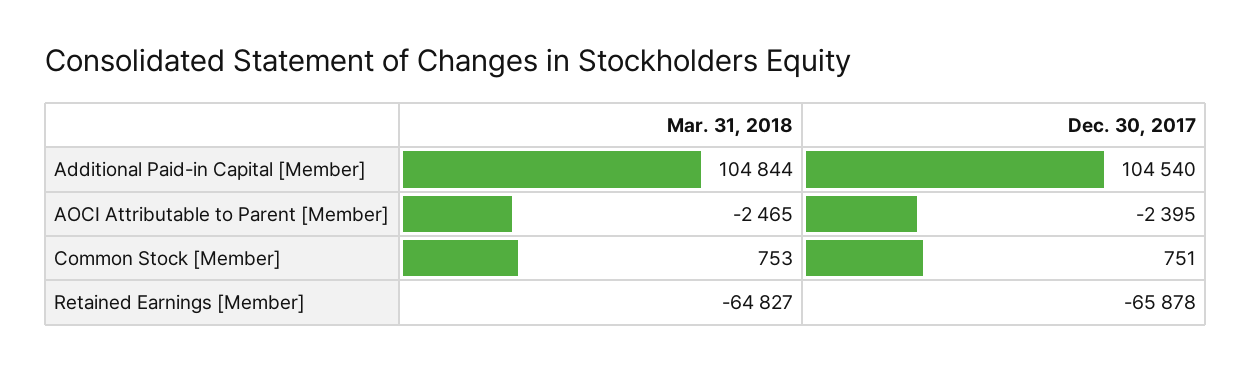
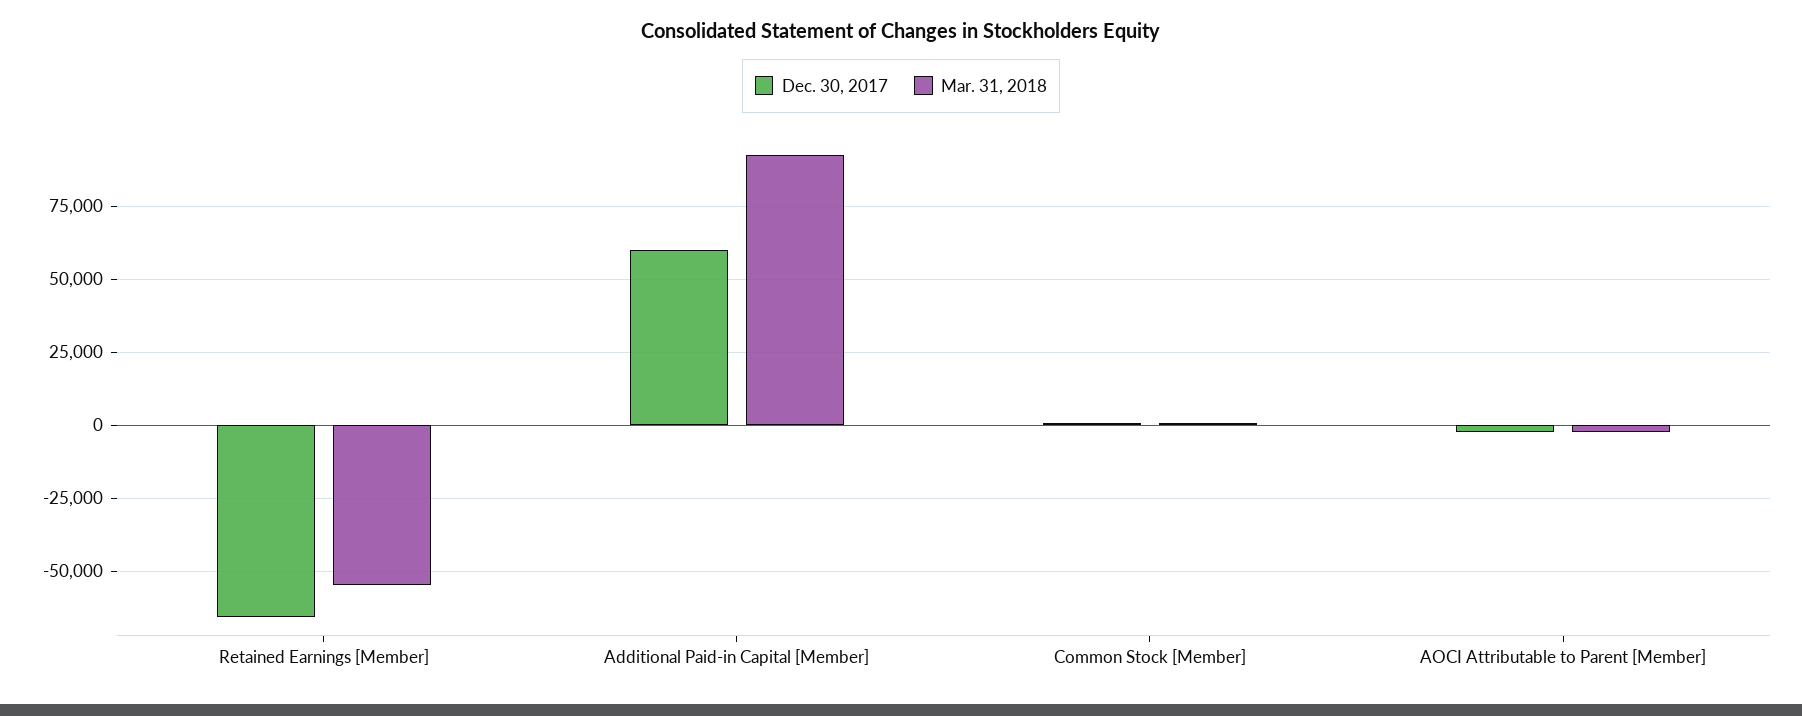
Mar. 31, 2018, Additional Paid-in Capital [Member]: 104844 -> 92500
Dec. 30, 2017, Additional Paid-in Capital [Member]: 104540 -> 60000
Mar. 31, 2018, Retained Earnings [Member]: -64827 -> -55000

